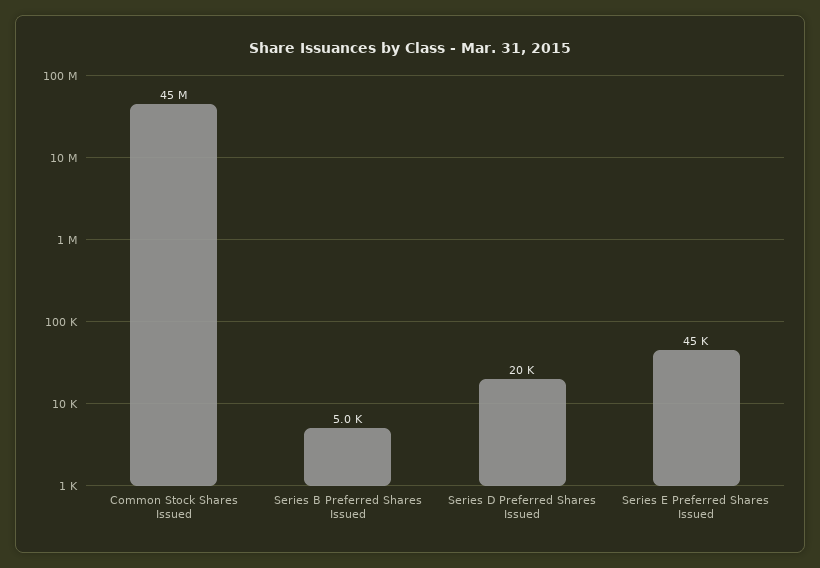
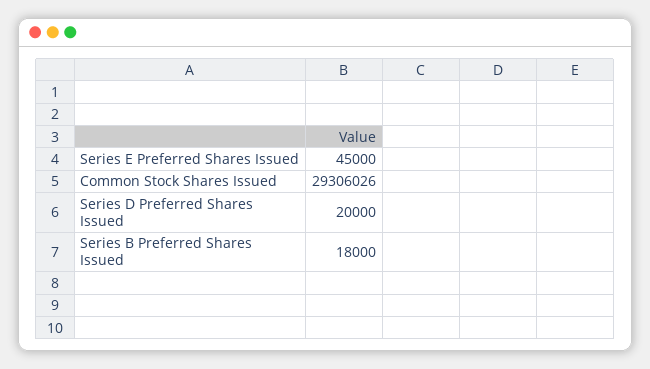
Common Stock Shares Issued: 45000000 -> 29306026
Series B Preferred Shares Issued: 5000 -> 18000

